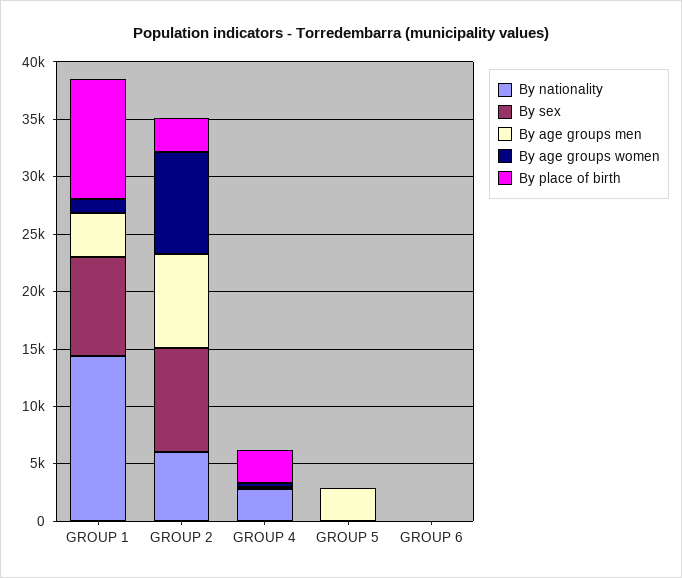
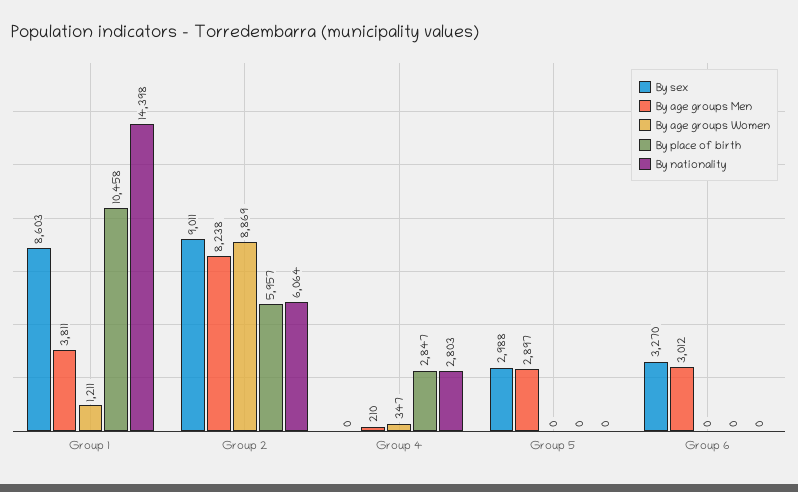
By place of birth, GROUP 2: 3000 -> 5957
By sex, GROUP 5: 0 -> 2988
By sex, GROUP 6: 0 -> 3270
By age groups men, GROUP 6: 0 -> 3012

